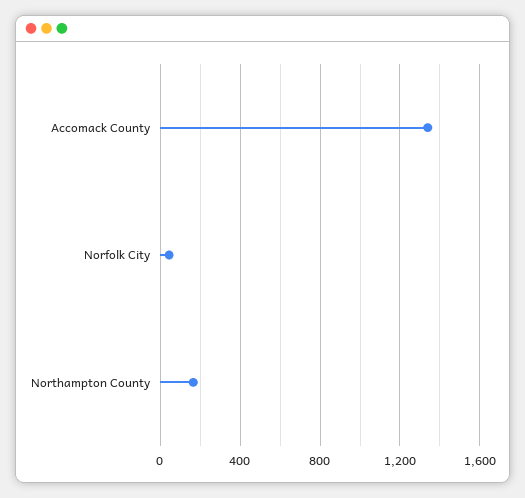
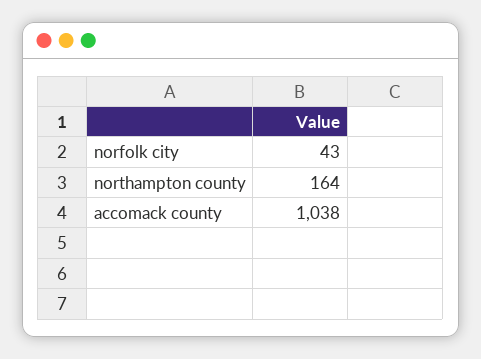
Accomack County: 1350 -> 1038

